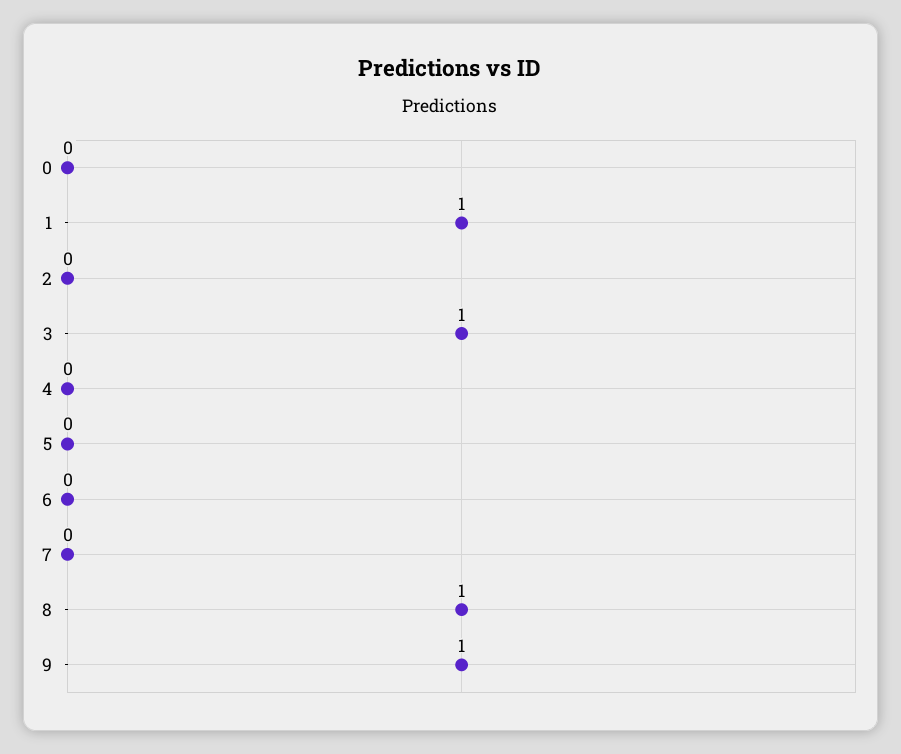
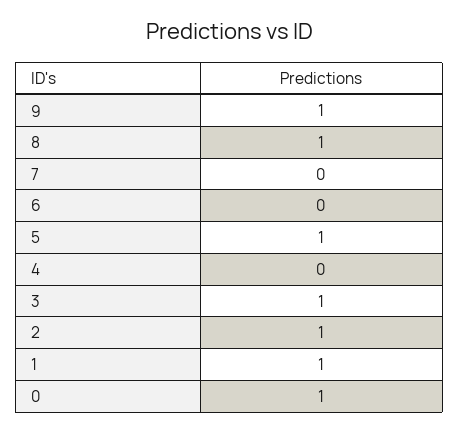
0: 0 -> 1
2: 0 -> 1
5: 0 -> 1

